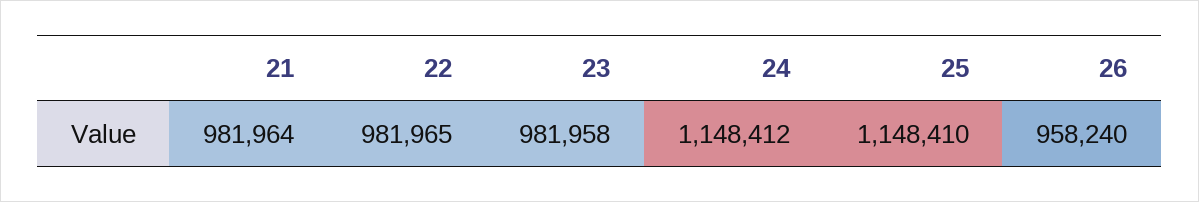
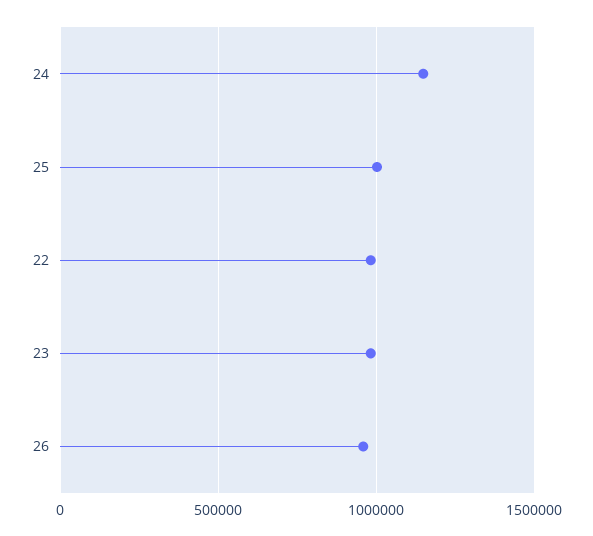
21: 981964 -> none
25: 1148410 -> 1000000

